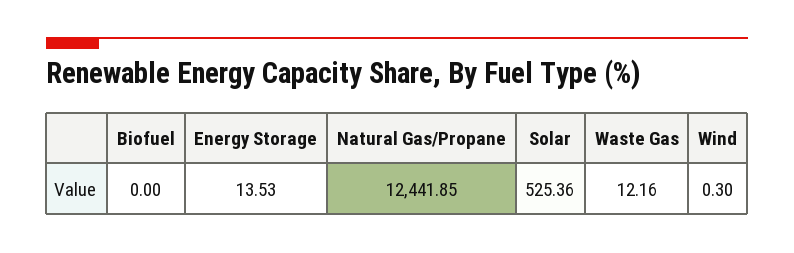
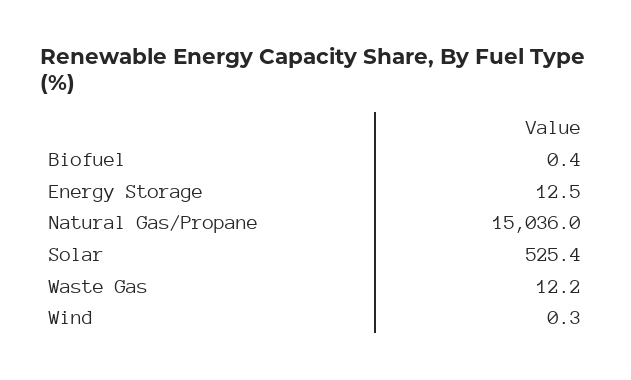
Biofuel: 0 -> 0.4
Energy Storage: 13.53 -> 12.5
Natural Gas/Propane: 12441.85 -> 15036

